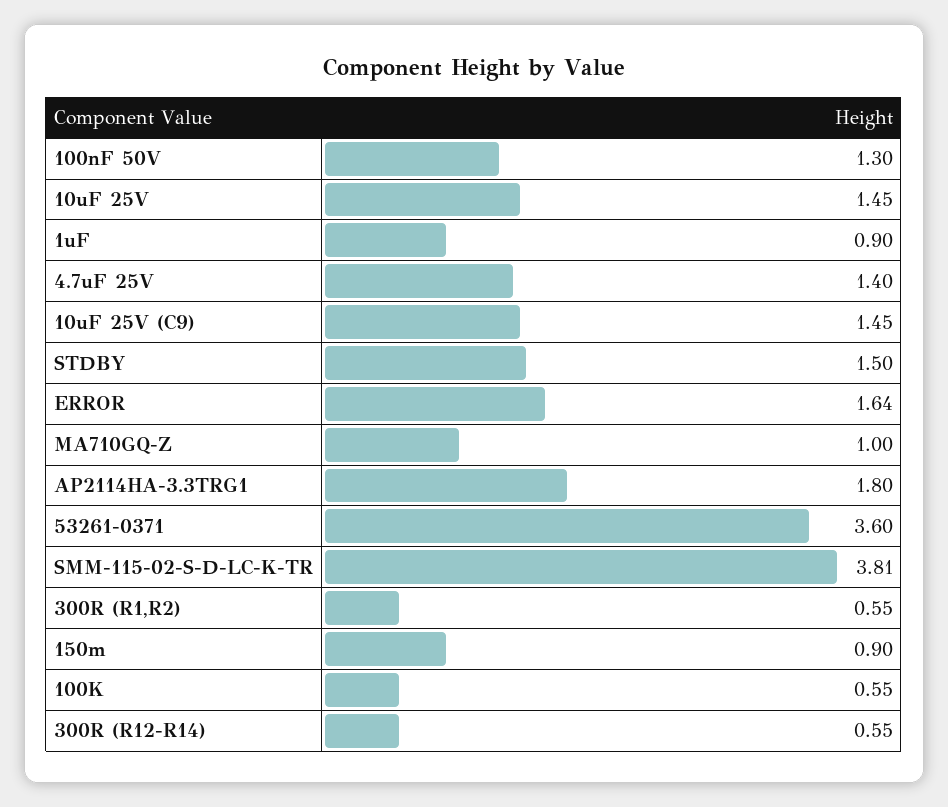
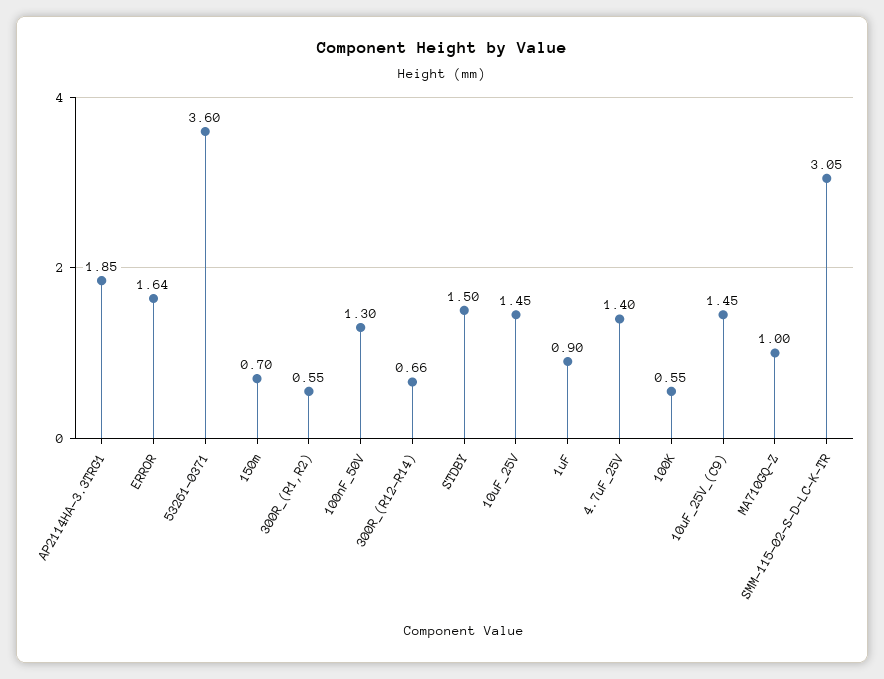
AP2114HA-3.3TRG1: 1.8 -> 1.85
SMM-115-02-S-D-LC-K-TR: 3.81 -> 3.05
150m: 0.9 -> 0.7
300R (R12-R14): 0.55 -> 0.66

